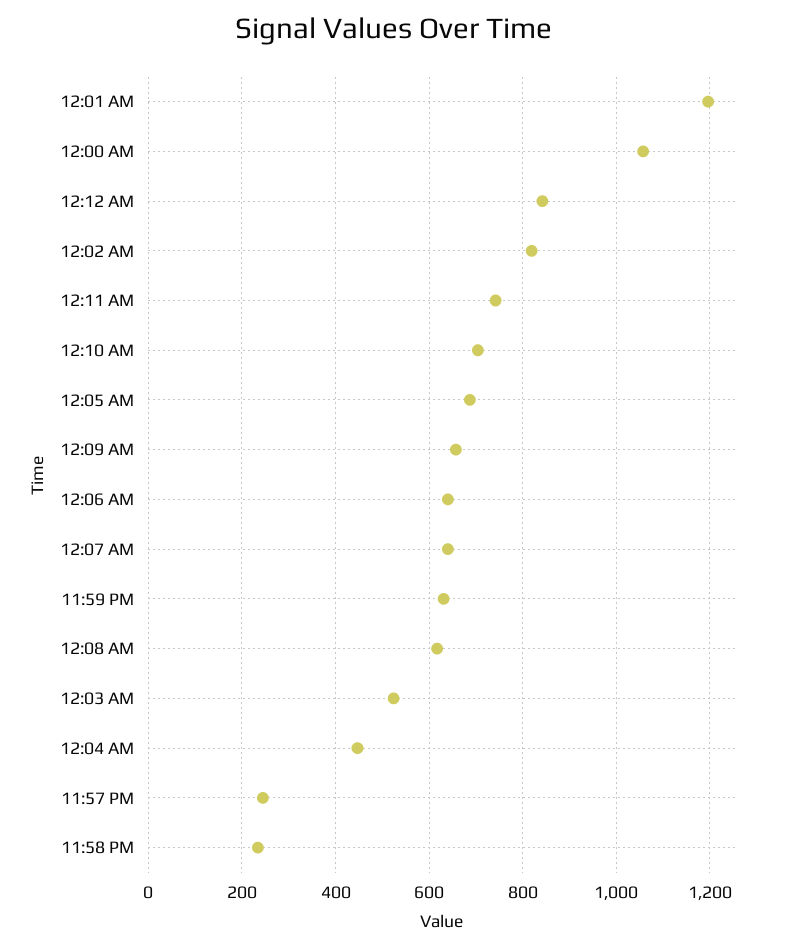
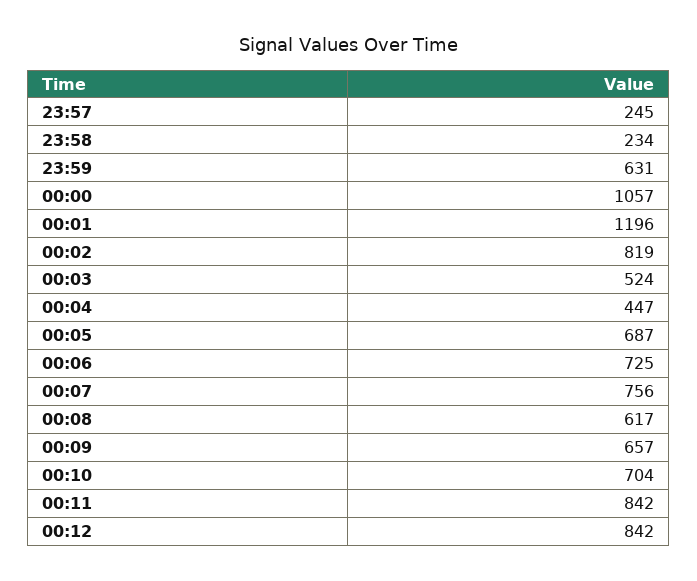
12:11 AM: 740 -> 842
12:06 AM: 640 -> 725
12:07 AM: 640 -> 756

